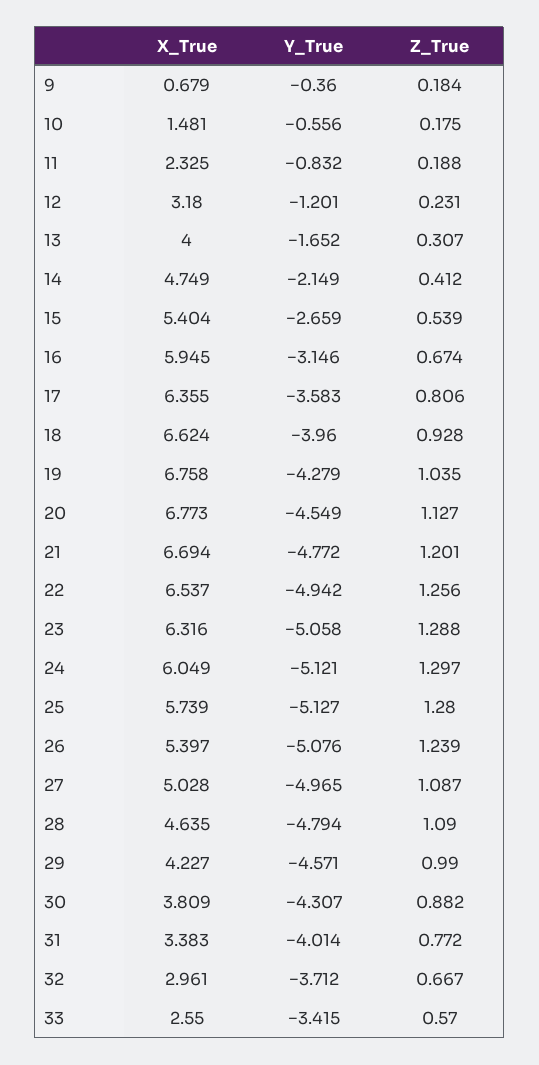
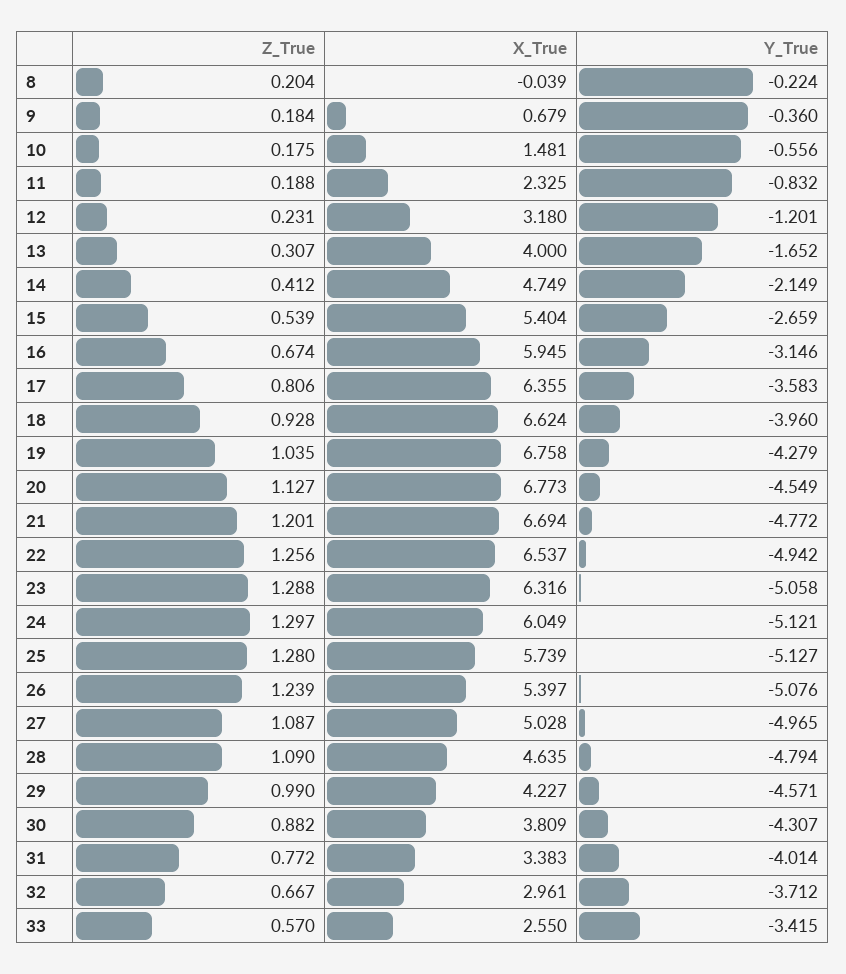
Z_True, 8: none -> 0.204
X_True, 8: none -> -0.039
Y_True, 8: none -> -0.224

